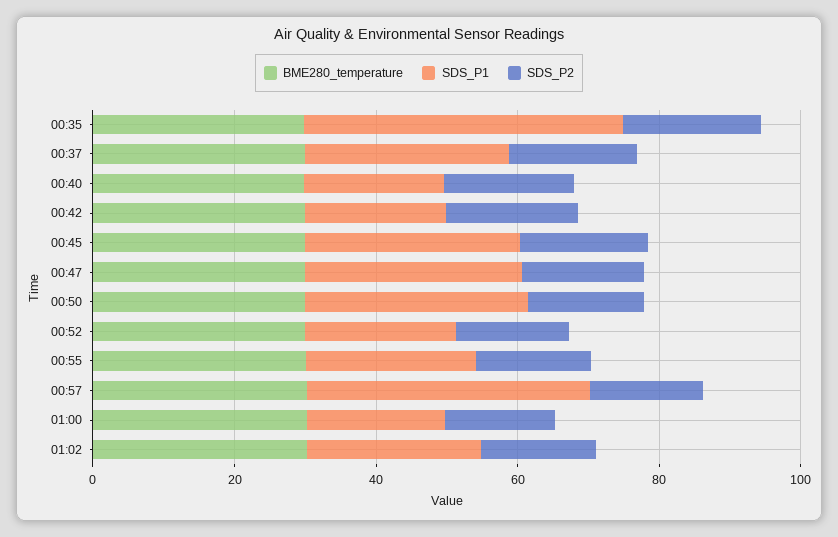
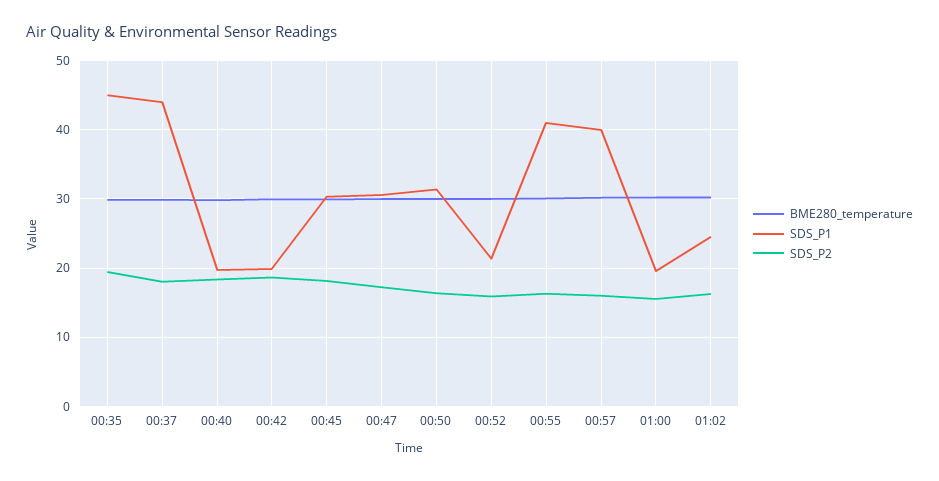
SDS_P1, 00:37: 30 -> 44
SDS_P1, 00:55: 25 -> 41

